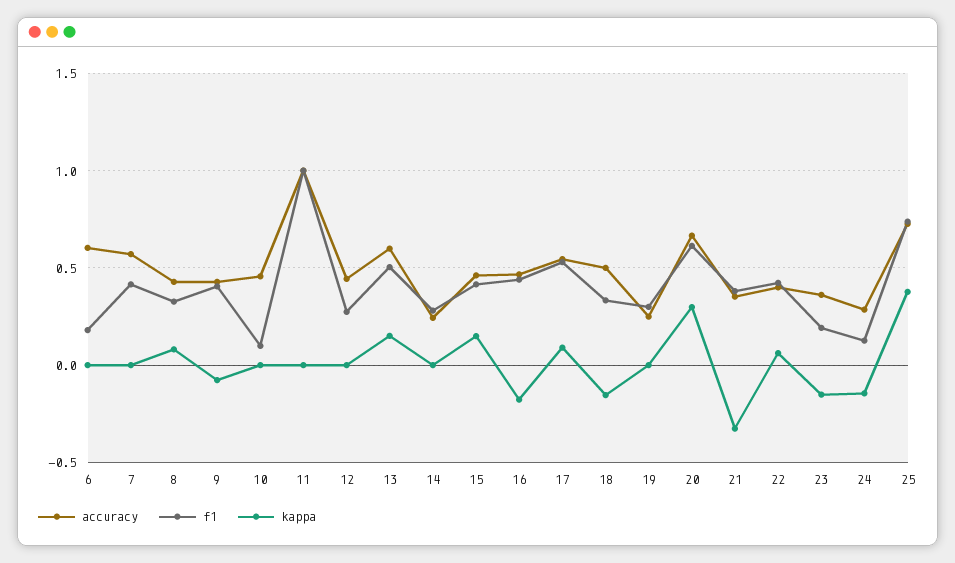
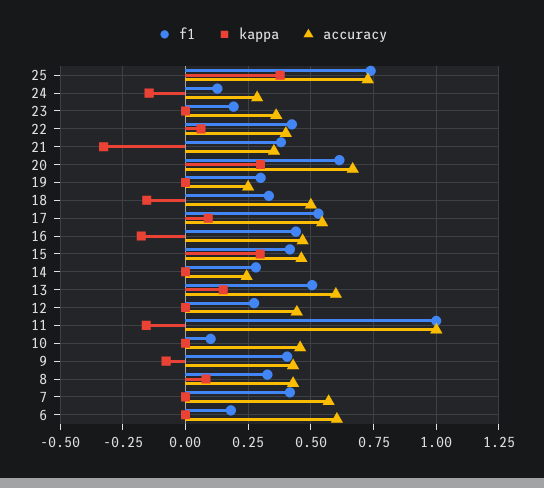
kappa, 11: 0 -> -0.15
kappa, 15: 0.15 -> 0.3
kappa, 23: -0.15 -> 0

